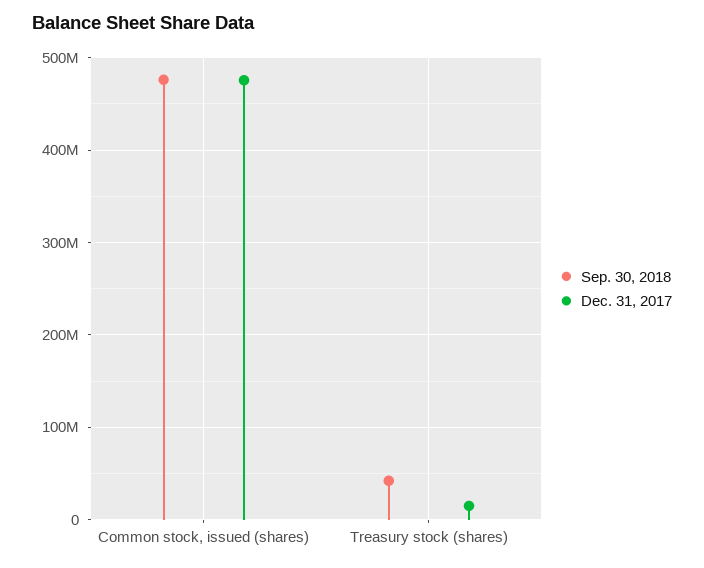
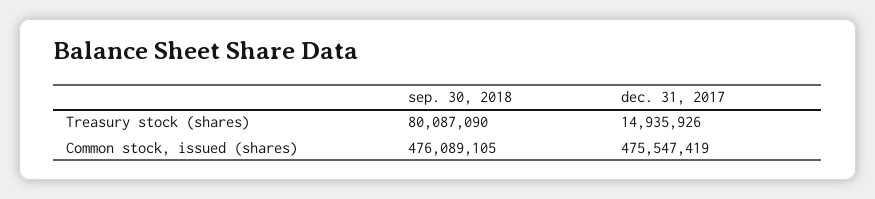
Sep. 30, 2018, Treasury stock (shares): 40000000 -> 80087090

